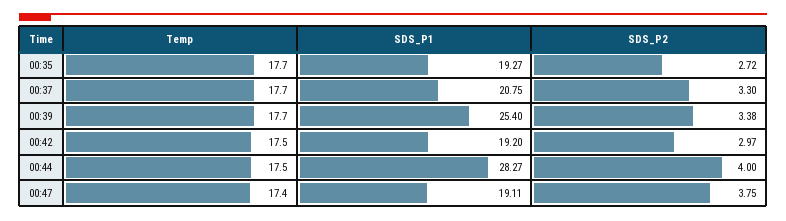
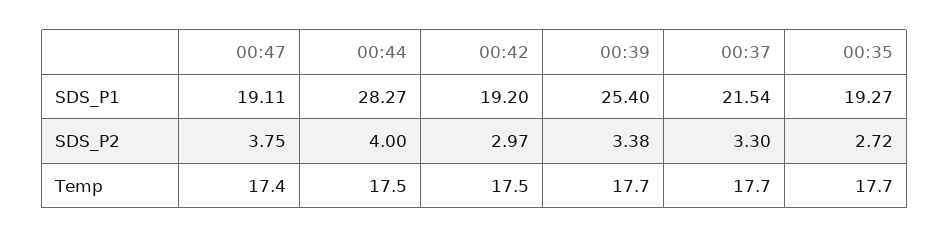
SDS_P1, 00:37: 20.75 -> 21.54

